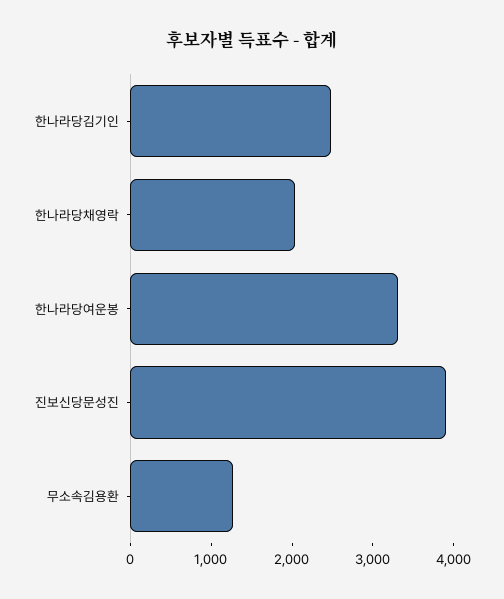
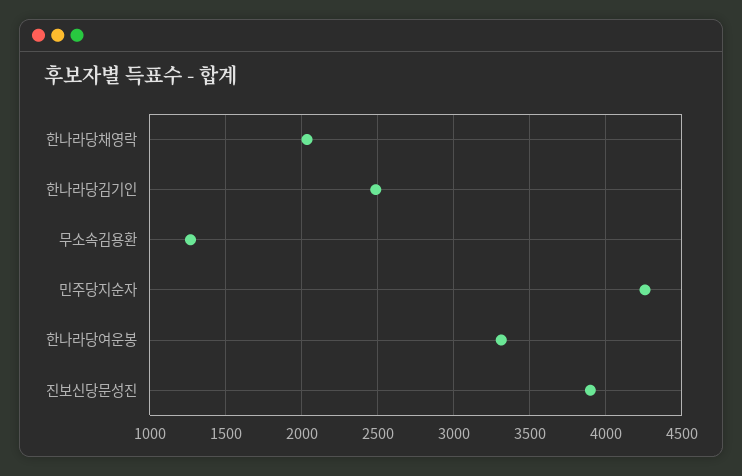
민주당지순자: none -> 4250

